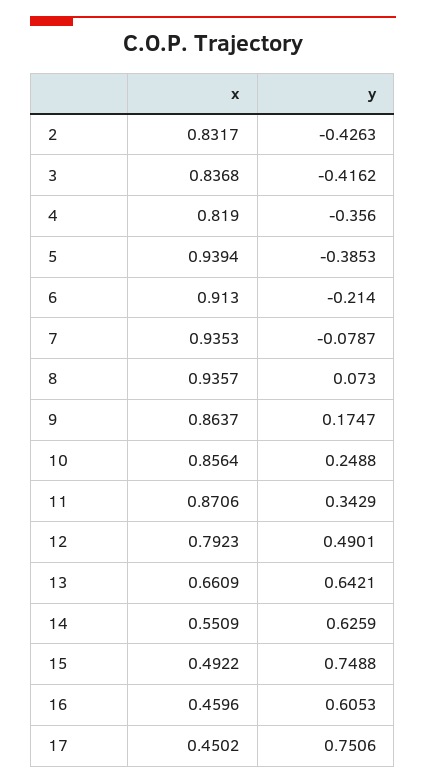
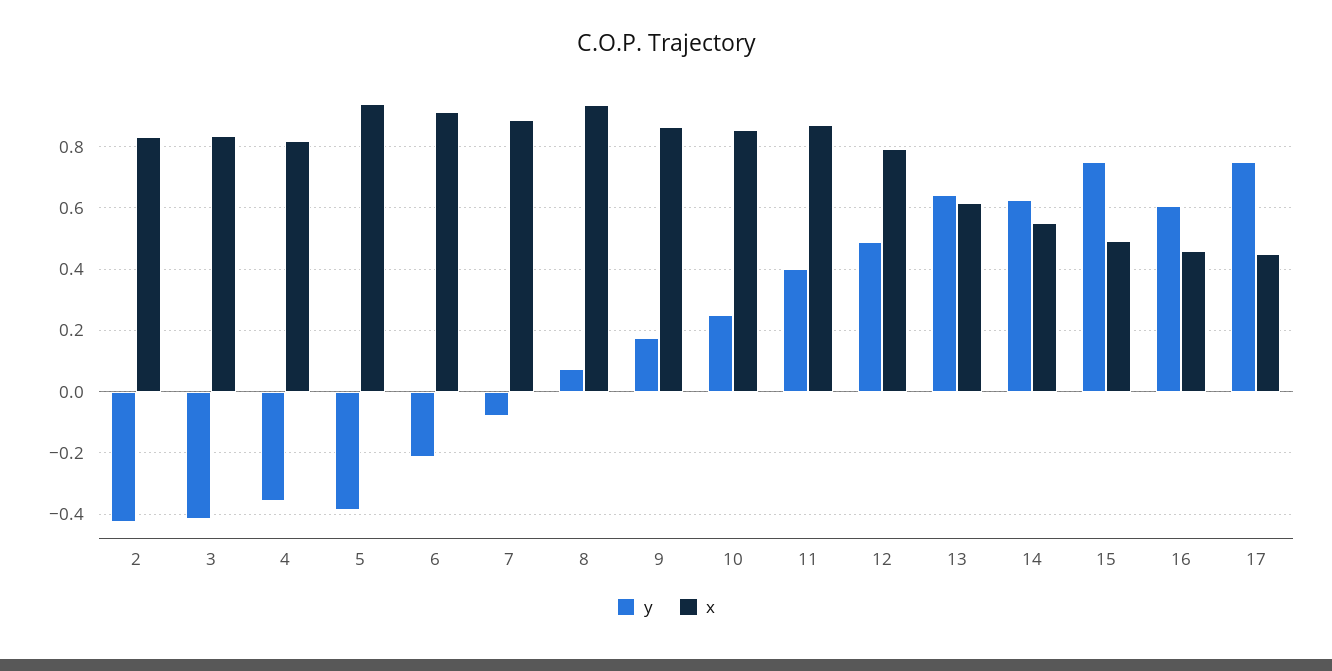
x, 7: 0.9353 -> 0.88
y, 11: 0.3429 -> 0.4
x, 13: 0.6609 -> 0.62

